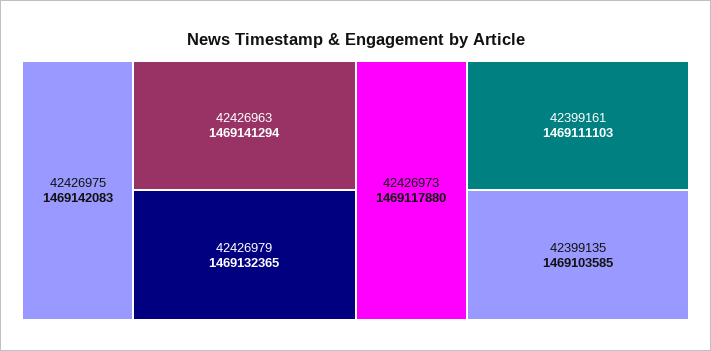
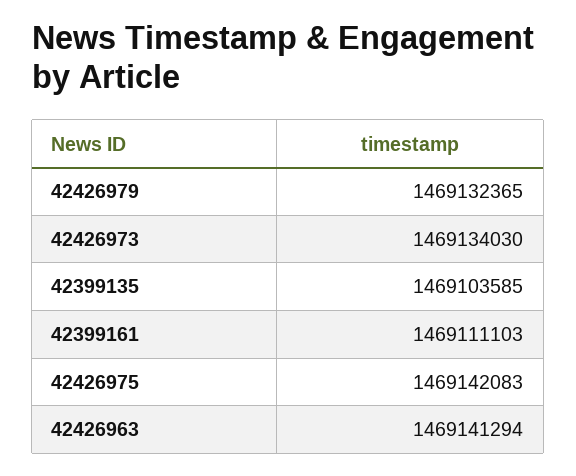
42426973: 1469117880 -> 1469134030

